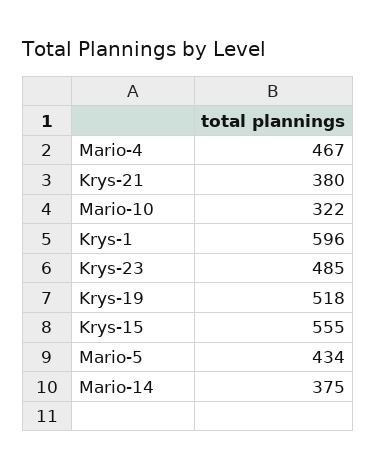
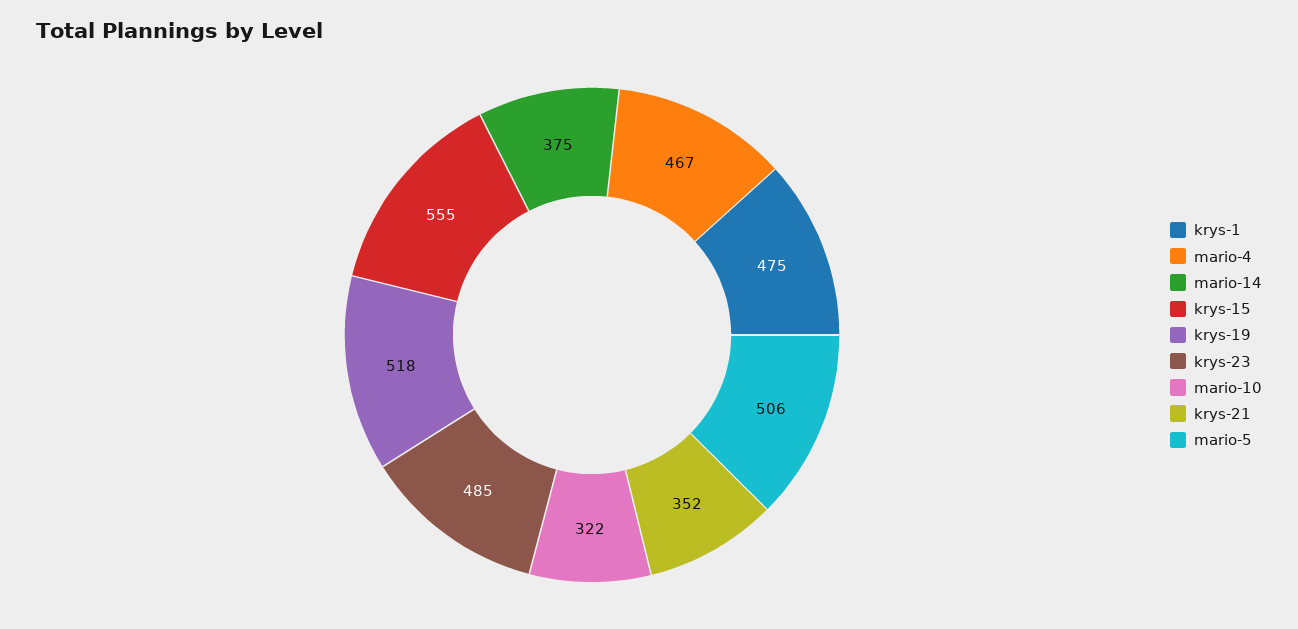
Krys-21: 380 -> 352
Krys-1: 596 -> 475
Mario-5: 434 -> 506

